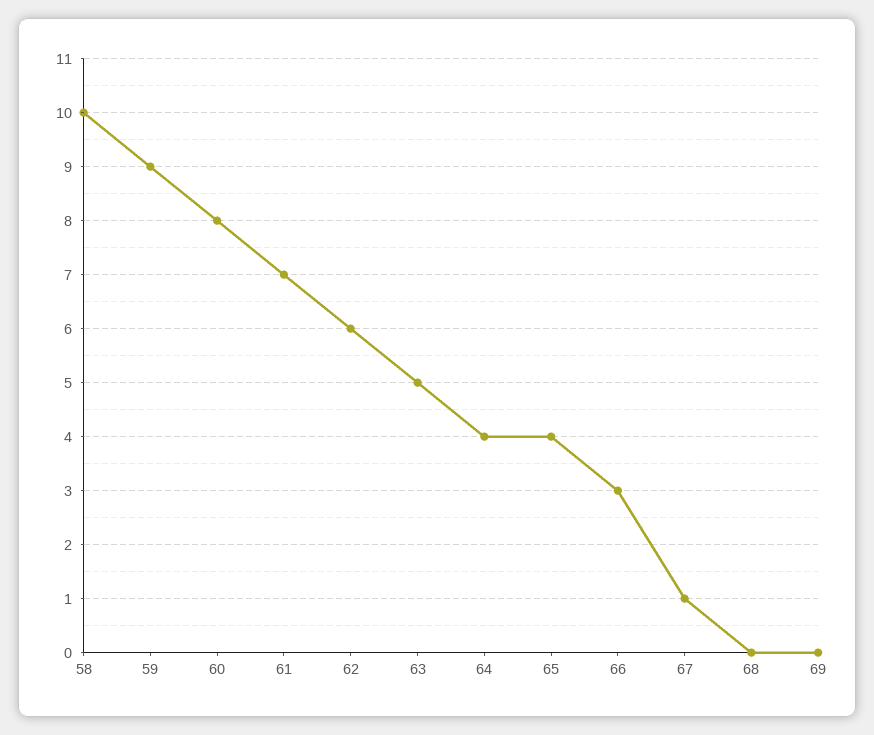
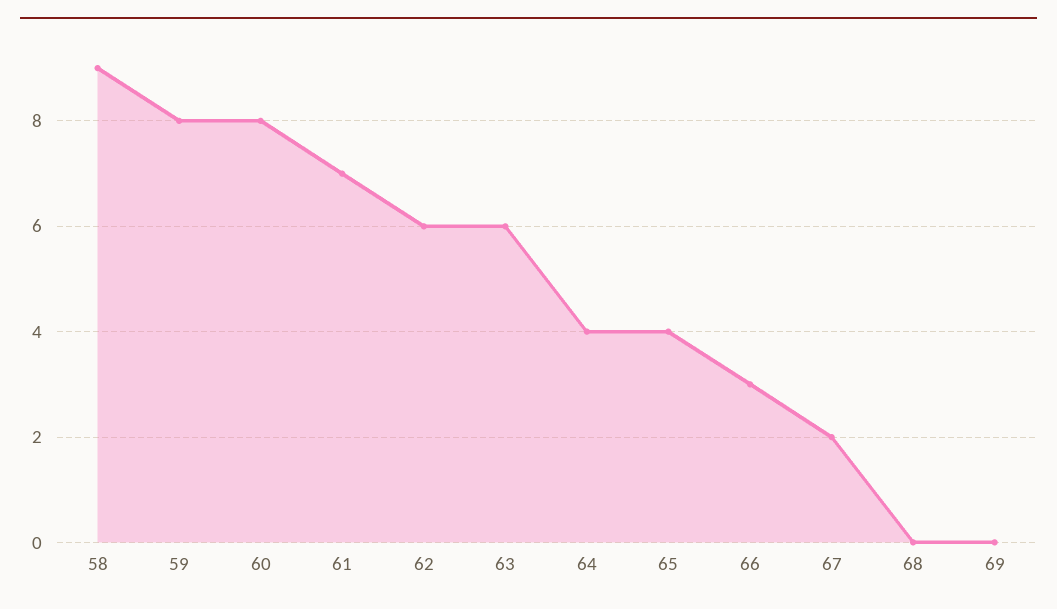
58: 10 -> 9
59: 9 -> 8
63: 5 -> 6
67: 1 -> 2

